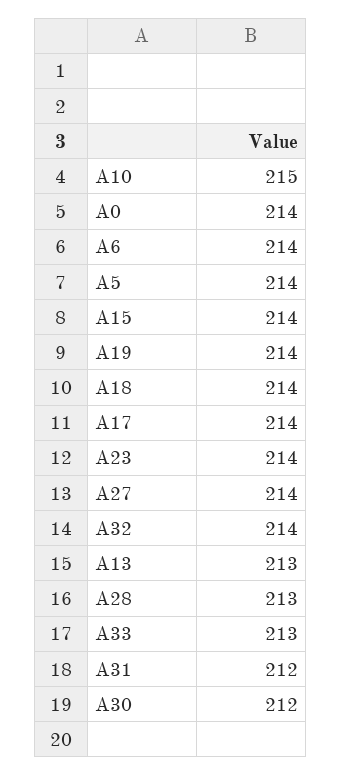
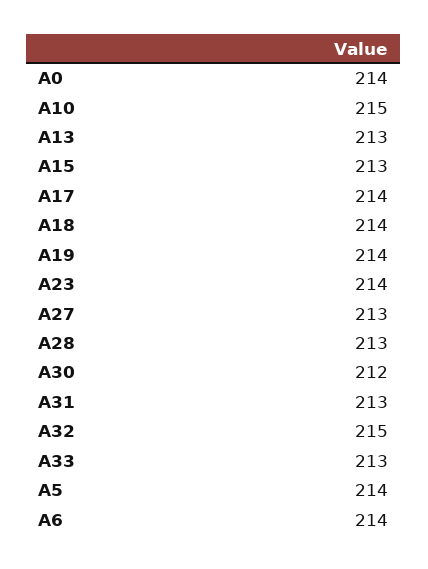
A15: 214 -> 213
A27: 214 -> 213
A32: 214 -> 215
A31: 212 -> 213

